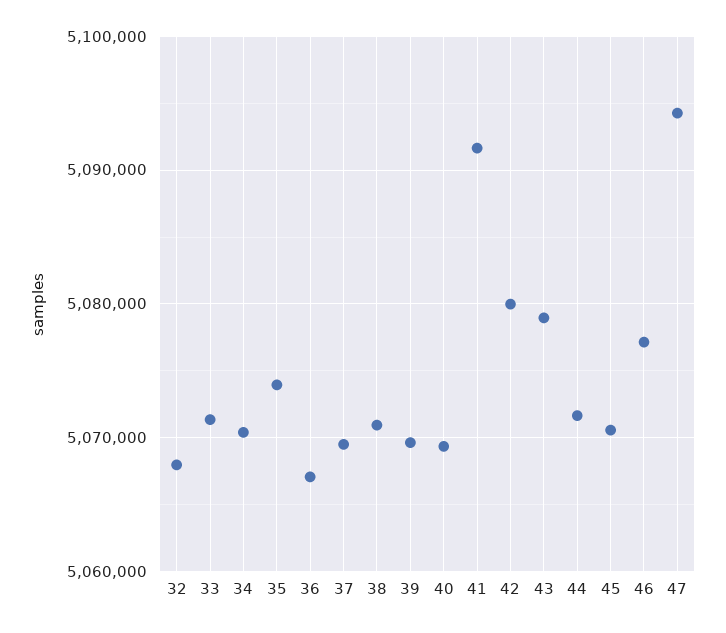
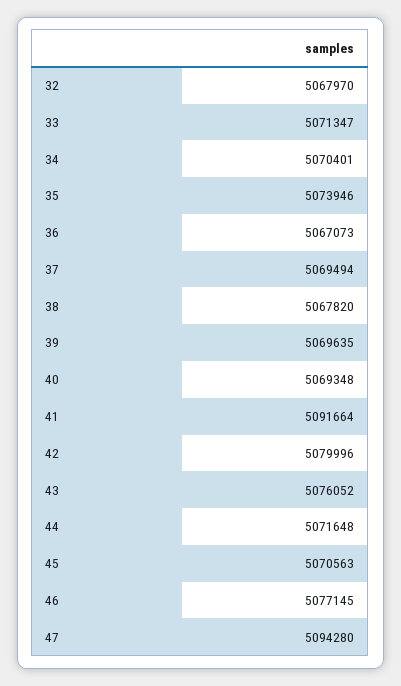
38: 5071000 -> 5067820
43: 5079000 -> 5076052

